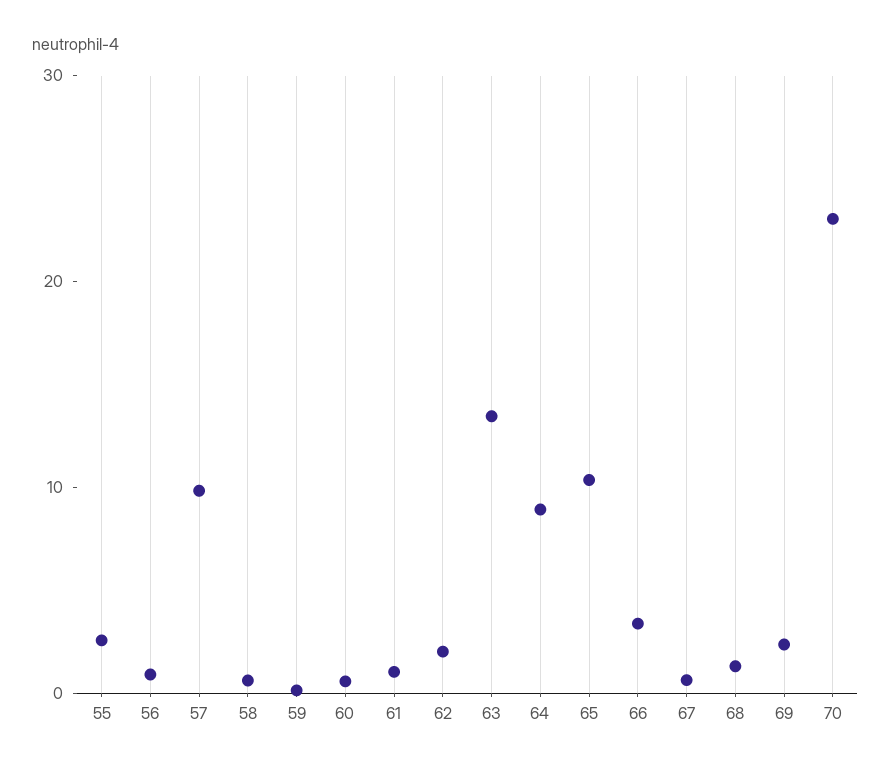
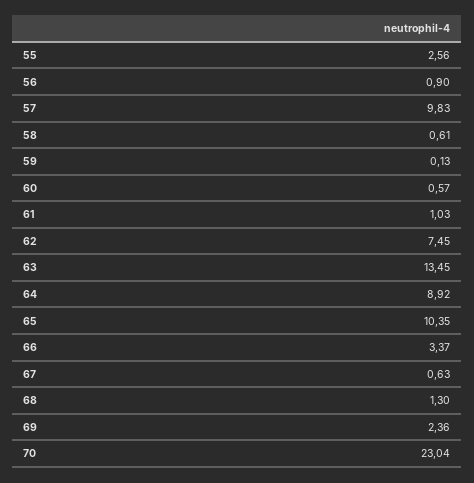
62: 2 -> 7.45

